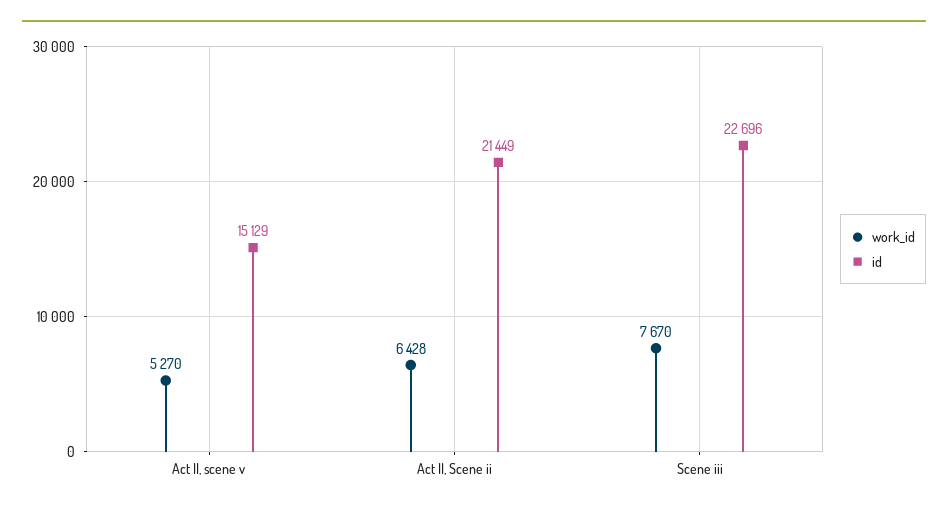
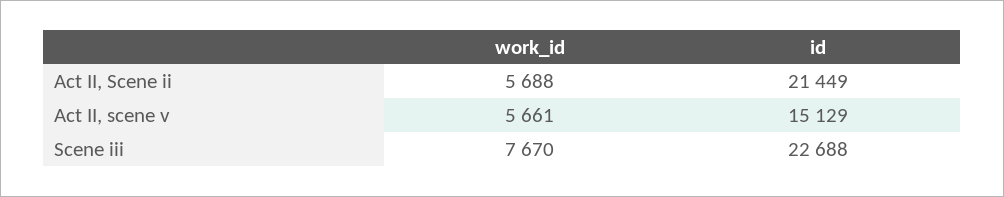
work_id, Act II, scene v: 5270 -> 5661
work_id, Act II, Scene ii: 6428 -> 5688
id, Scene iii: 22696 -> 22688

